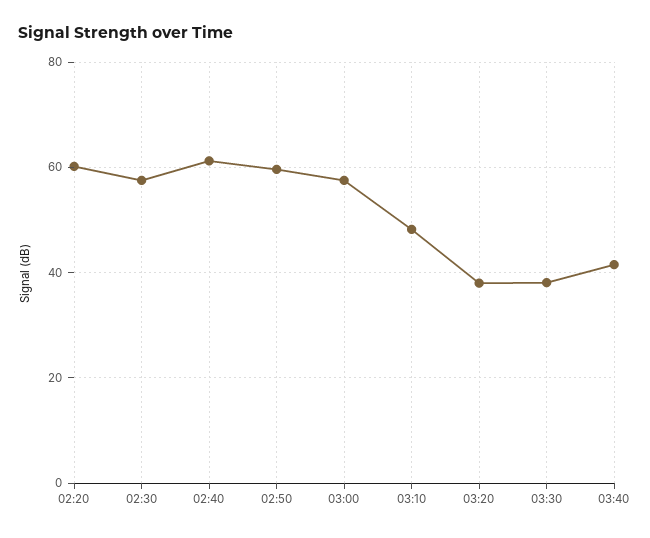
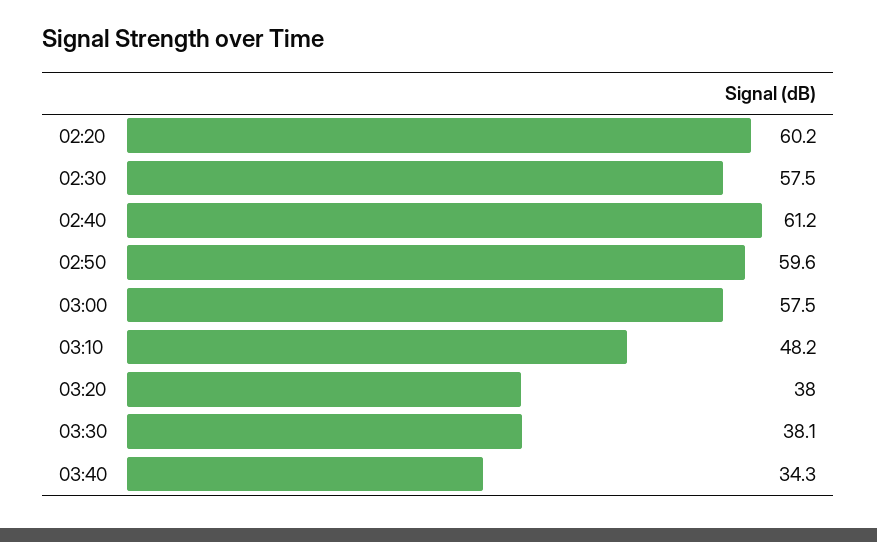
03:40: 42 -> 34.3

